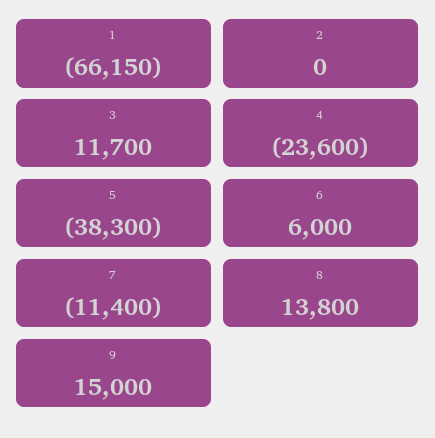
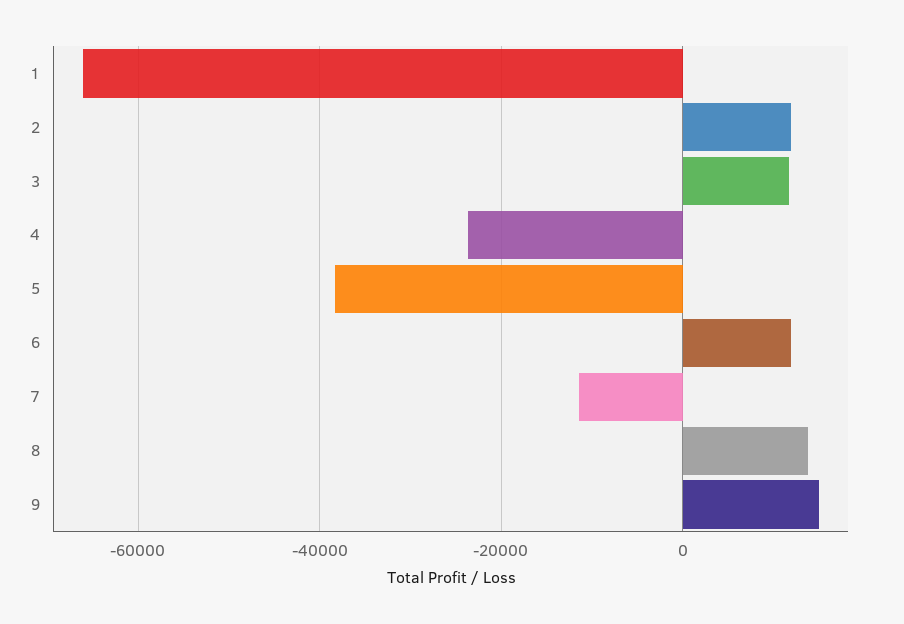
2: 0 -> 12000
6: 6000 -> 12000

